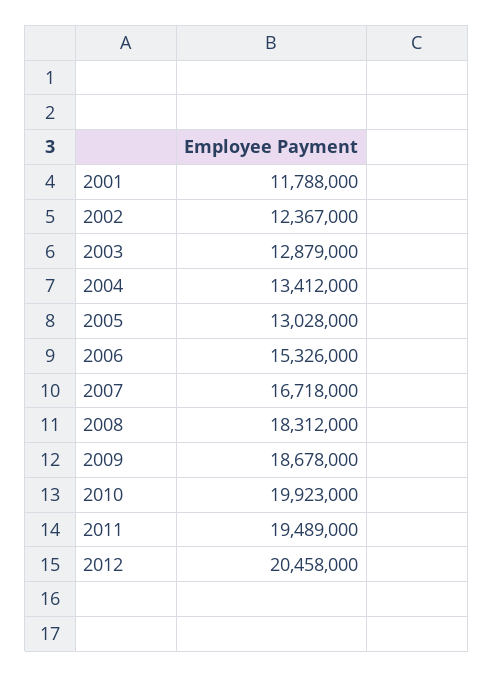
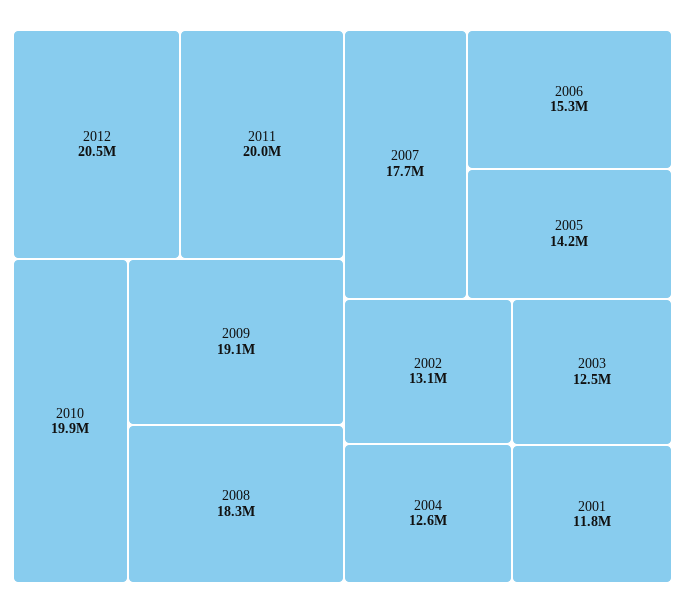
2002: 12367000 -> 13100000
2003: 12879000 -> 12500000
2004: 13412000 -> 12600000
2005: 13028000 -> 14200000
2007: 16718000 -> 17700000
2009: 18678000 -> 19100000
2011: 19489000 -> 20000000

